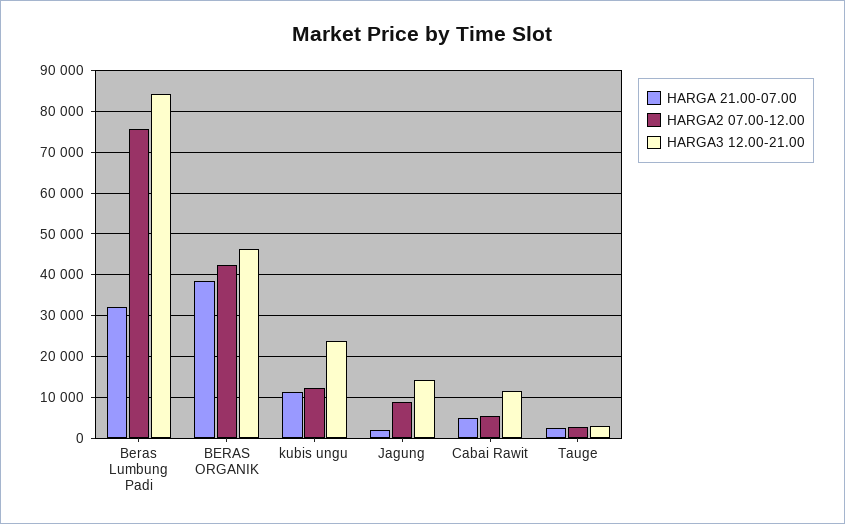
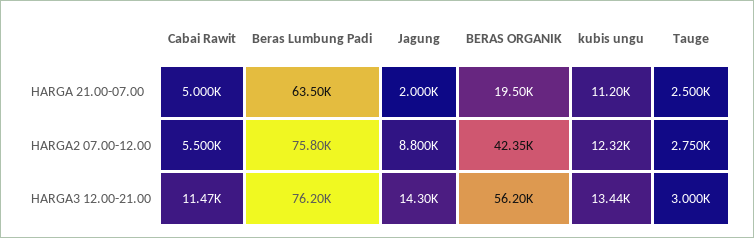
HARGA 21.00-07.00, Beras Lumbung Padi: 32000 -> 63500
HARGA3 12.00-21.00, Beras Lumbung Padi: 84000 -> 76200
HARGA 21.00-07.00, BERAS ORGANIK: 38000 -> 19500
HARGA3 12.00-21.00, BERAS ORGANIK: 46000 -> 56200
HARGA3 12.00-21.00, kubis ungu: 24000 -> 13440

